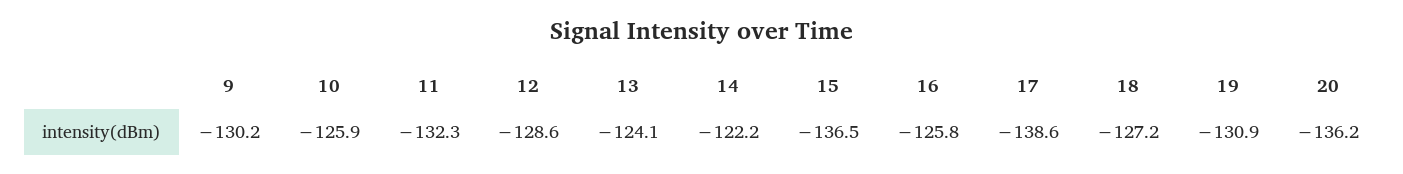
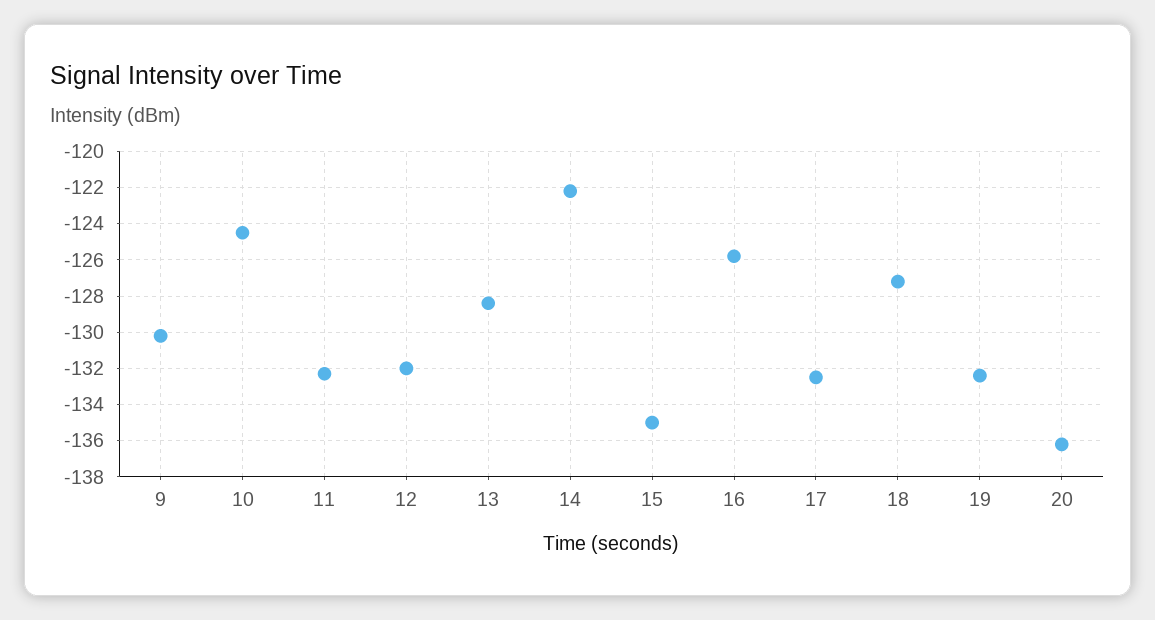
10: -125.9 -> -124.5
12: -128.6 -> -132
13: -124.1 -> -128.5
15: -136.5 -> -135
17: -138.6 -> -132.5
19: -130.9 -> -132.5

